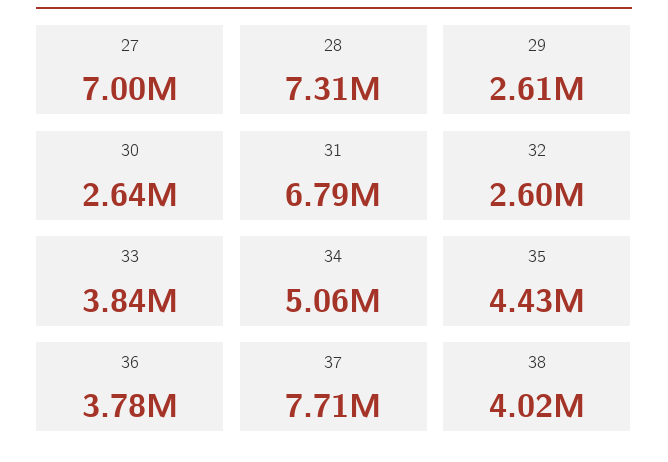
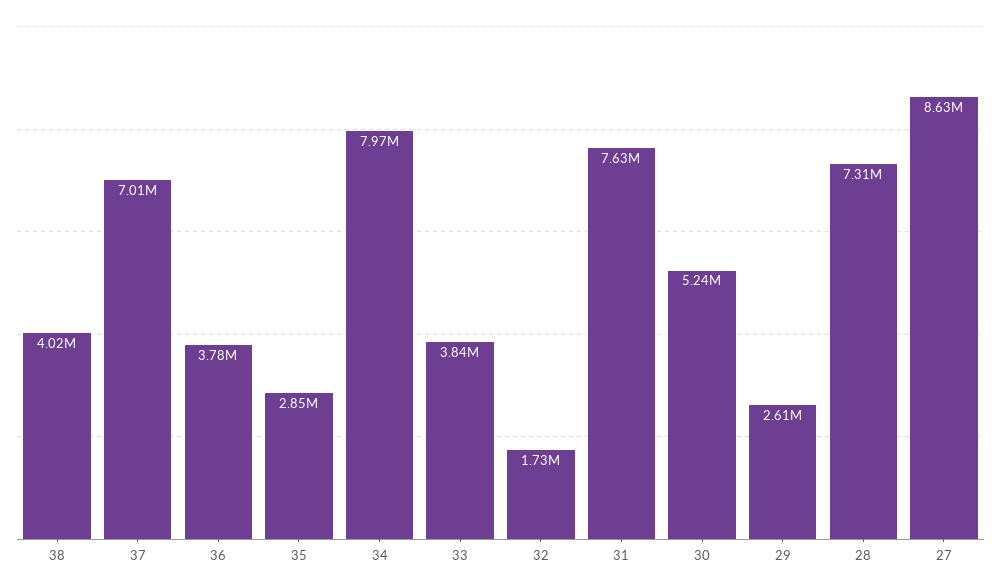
27: 7000000 -> 8630000
30: 2640000 -> 5240000
31: 6790000 -> 7630000
32: 2600000 -> 1730000
34: 5060000 -> 7970000
35: 4430000 -> 2850000
37: 7710000 -> 7010000

